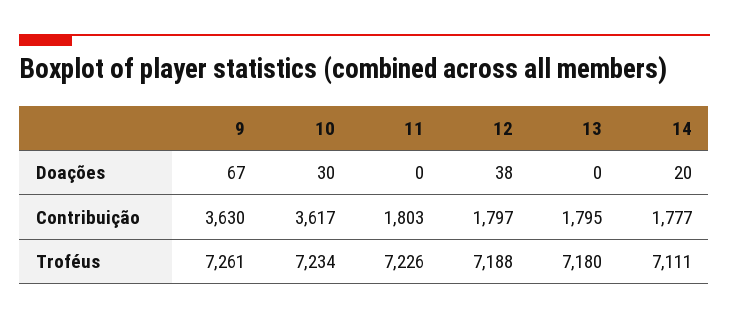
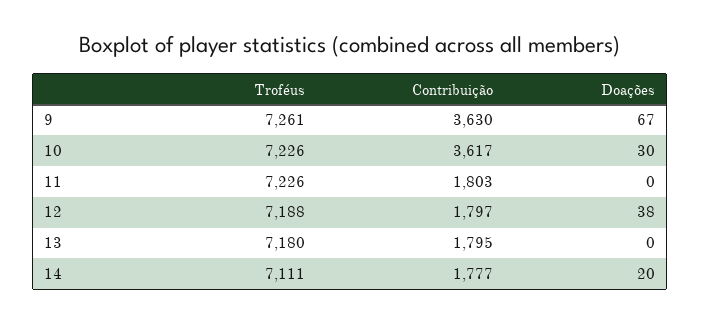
10, Troféus: 7234 -> 7226

